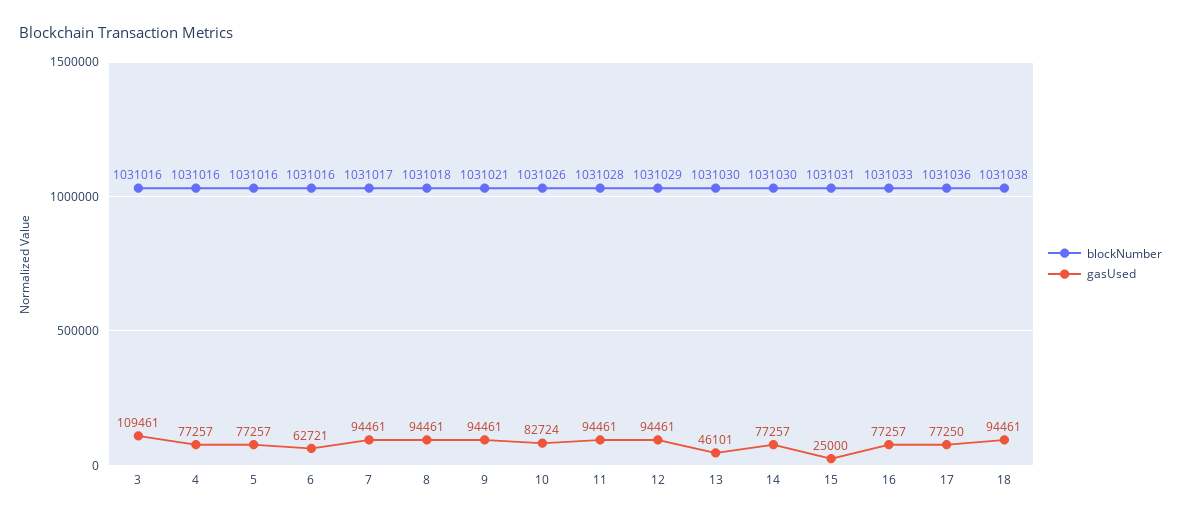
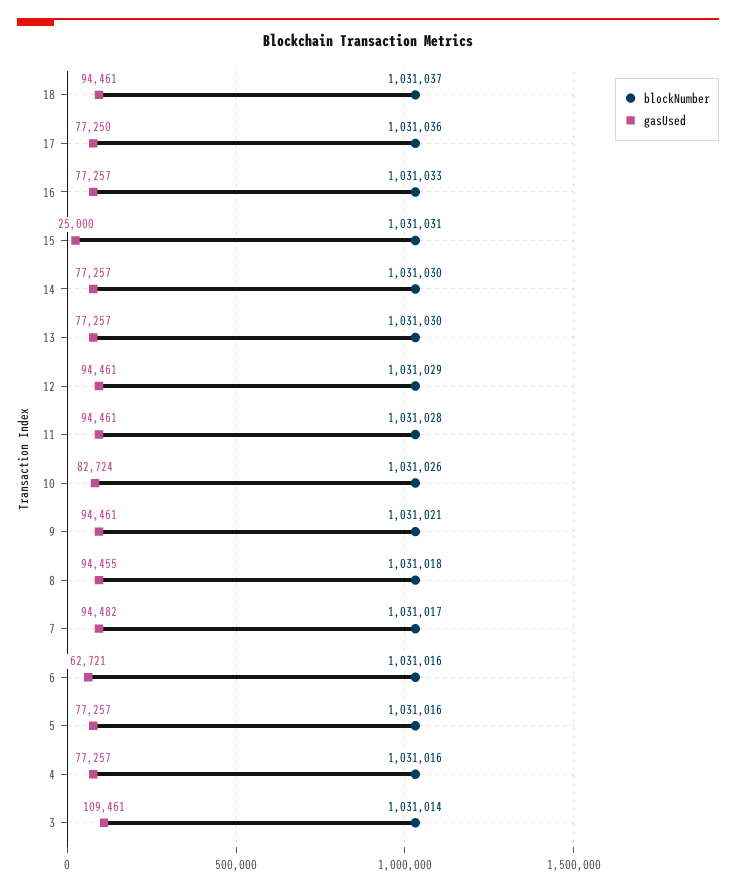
blockNumber, 3: 1031016 -> 1031014
gasUsed, 7: 94461 -> 94482
gasUsed, 8: 94461 -> 94455
gasUsed, 13: 46101 -> 77257
blockNumber, 18: 1031038 -> 1031037

